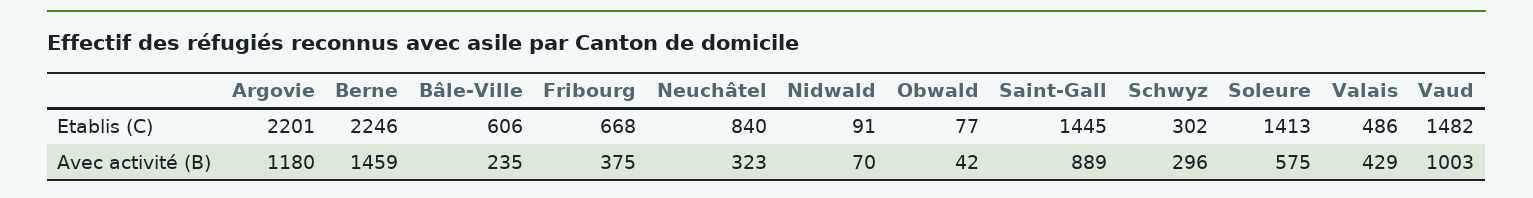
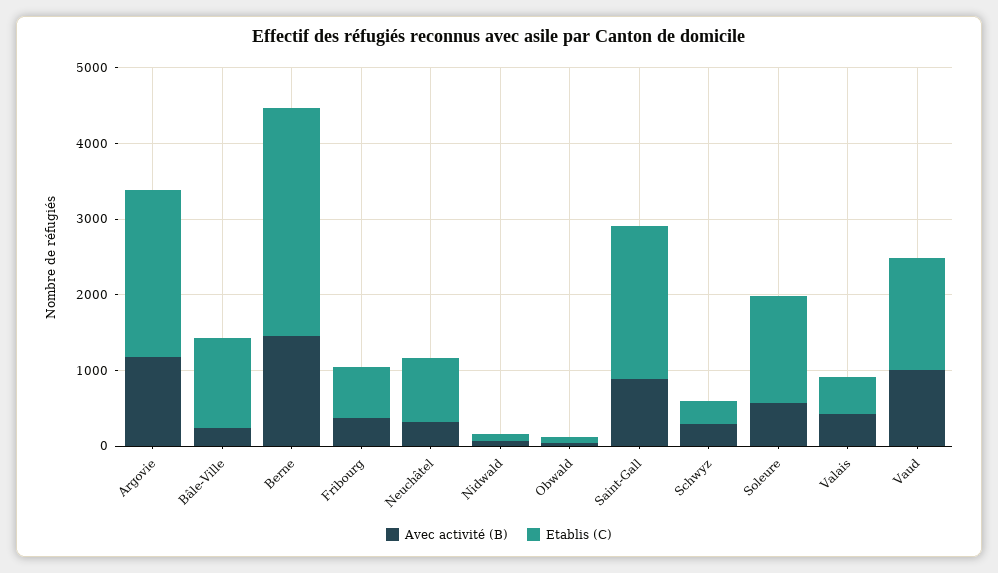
Etablis (C), Berne: 2246 -> 3000
Etablis (C), Bâle-Ville: 606 -> 1200
Etablis (C), Saint-Gall: 1445 -> 2000

